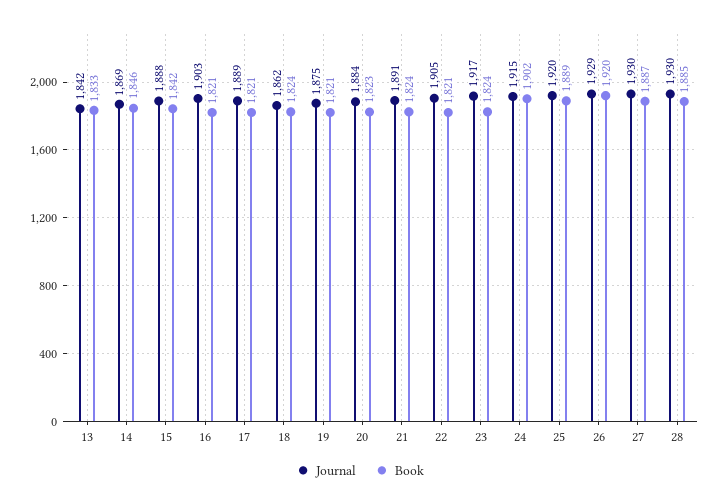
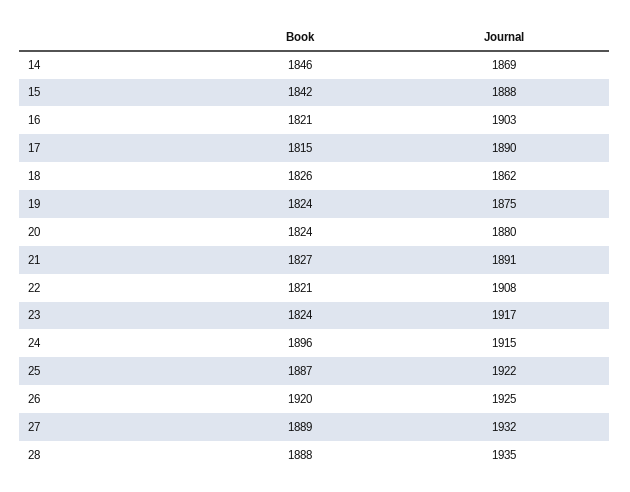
Journal, 13: 1842 -> none
Book, 13: 1833 -> none
Journal, 17: 1889 -> 1890
Book, 17: 1821 -> 1815
Book, 18: 1824 -> 1826
Book, 19: 1821 -> 1824
Journal, 20: 1884 -> 1880
Book, 20: 1823 -> 1824
Book, 21: 1824 -> 1827
Journal, 22: 1905 -> 1908
Book, 24: 1902 -> 1896
Journal, 25: 1920 -> 1922
Book, 25: 1889 -> 1887
Journal, 26: 1929 -> 1925
Journal, 27: 1930 -> 1932
Book, 27: 1887 -> 1889
Journal, 28: 1930 -> 1935
Book, 28: 1885 -> 1888

